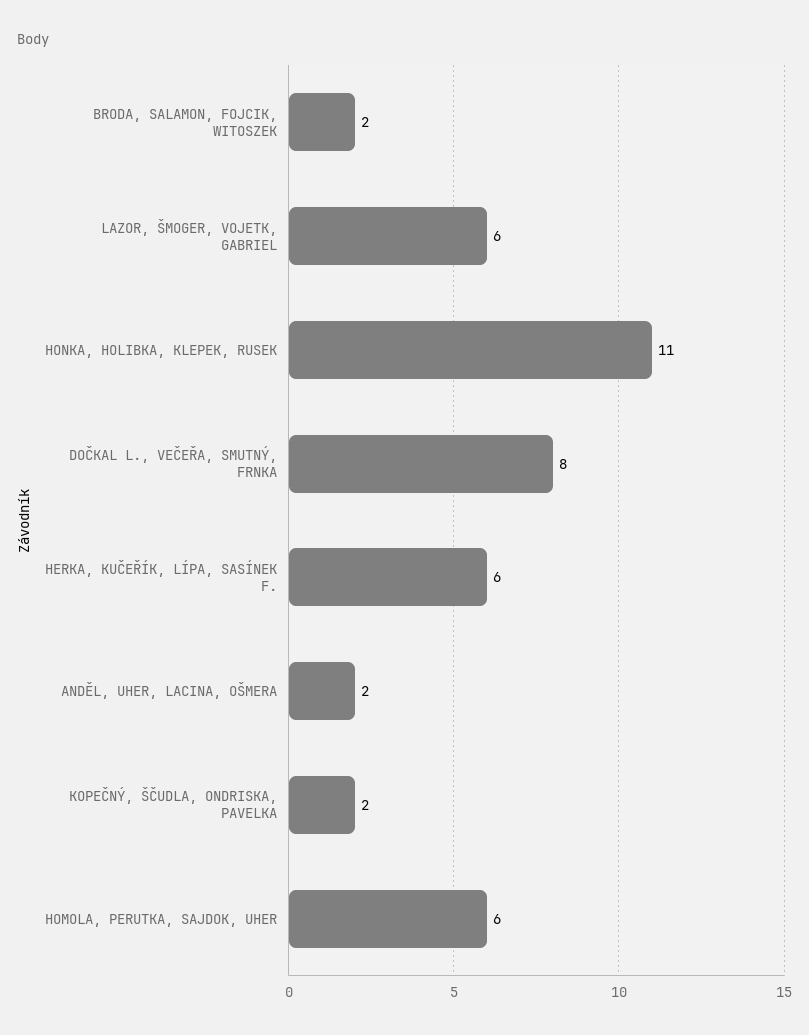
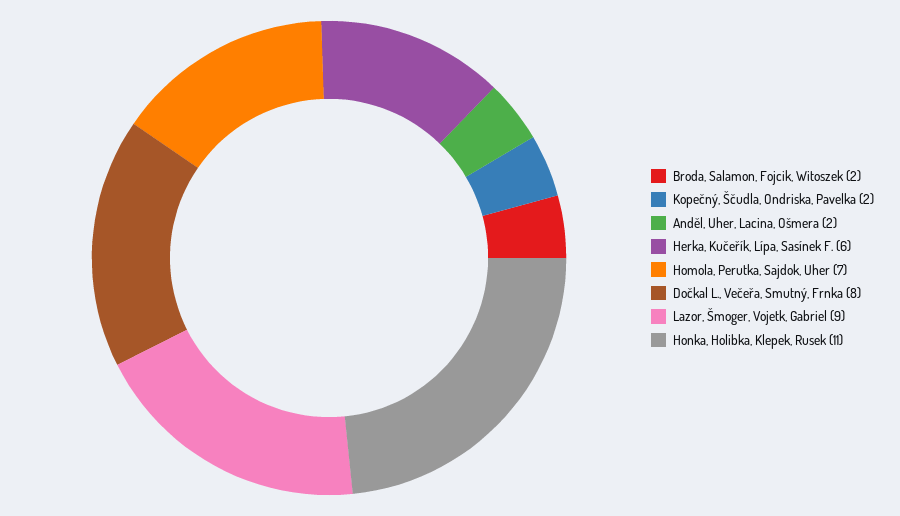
LAZOR, ŠMOGER, VOJETK, GABRIEL: 6 -> 9
HOMOLA, PERUTKA, SAJDOK, UHER: 6 -> 7

